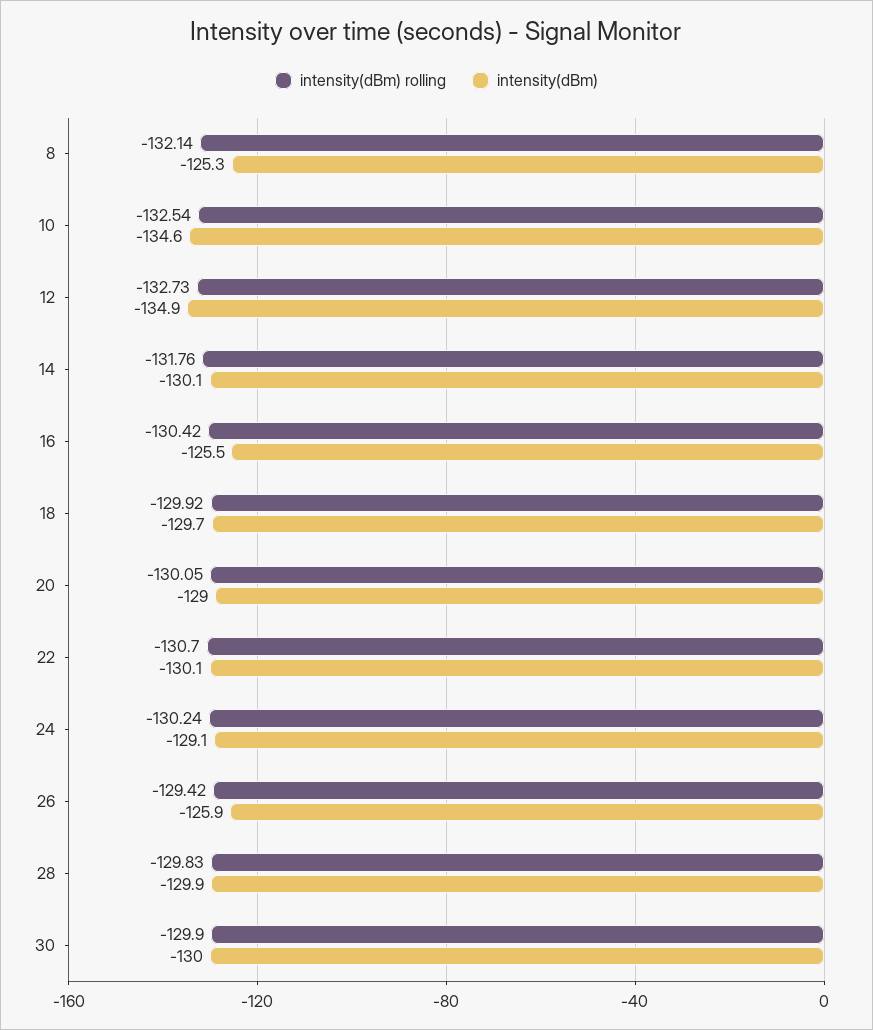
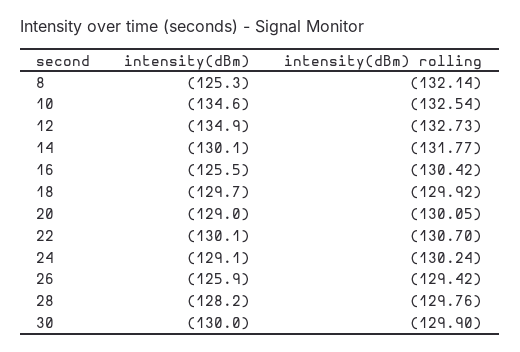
intensity(dBm) rolling, 14: -131.76 -> -131.77
intensity(dBm) rolling, 28: -129.83 -> -129.76
intensity(dBm), 28: -129.9 -> -128.2

